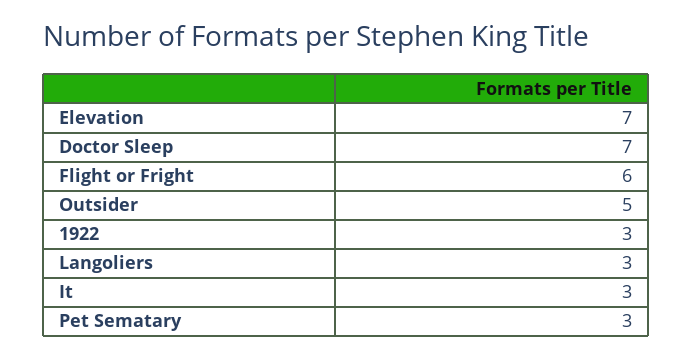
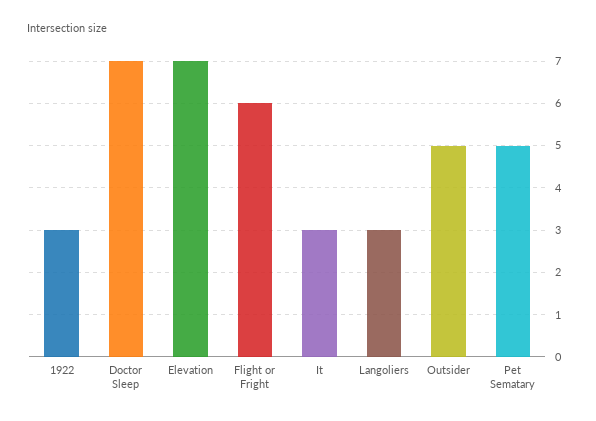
Pet Sematary: 3 -> 5

